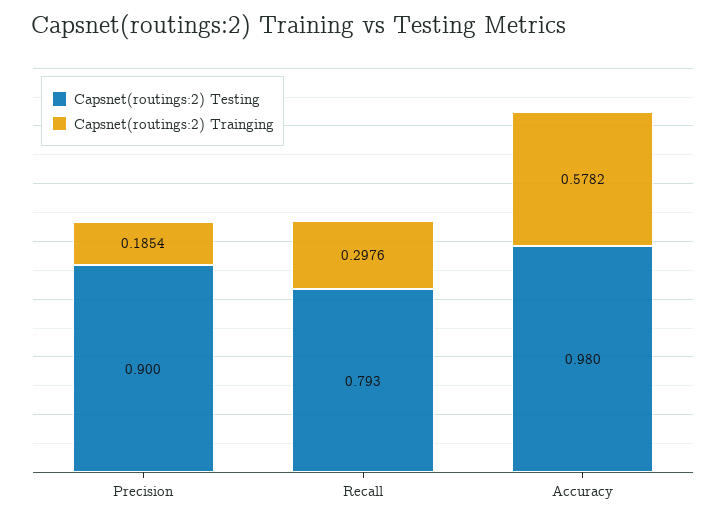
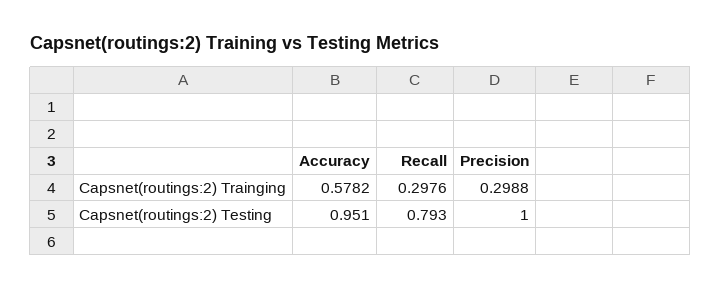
Capsnet(routings:2) Testing, Precision: 0.9 -> 1
Capsnet(routings:2) Trainging, Precision: 0.1854 -> 0.2988
Capsnet(routings:2) Testing, Accuracy: 0.98 -> 0.951

